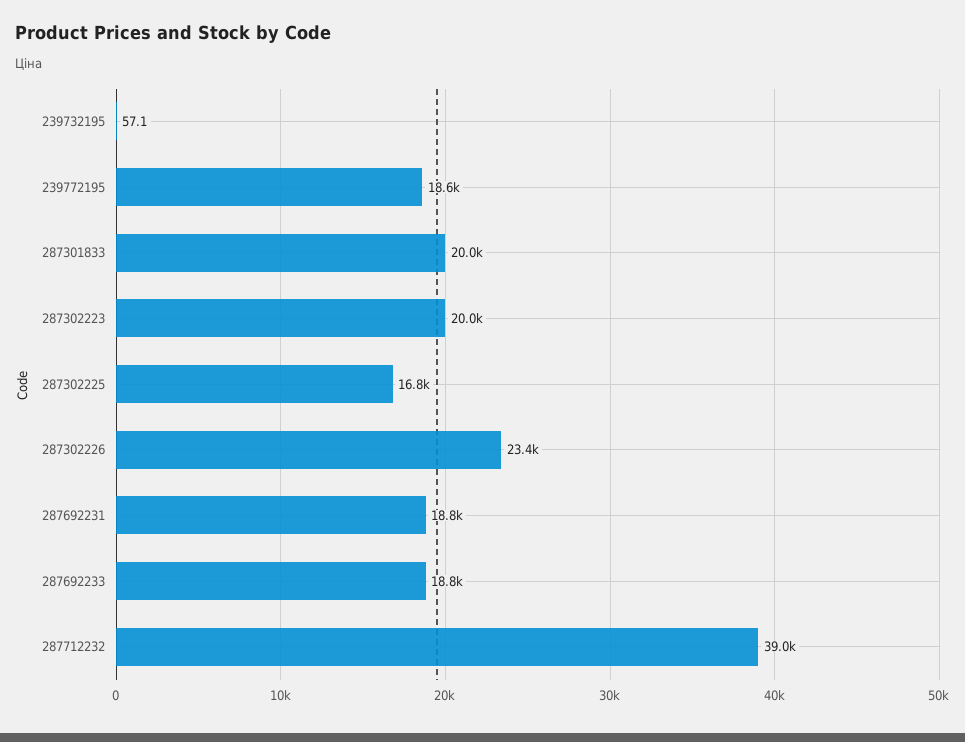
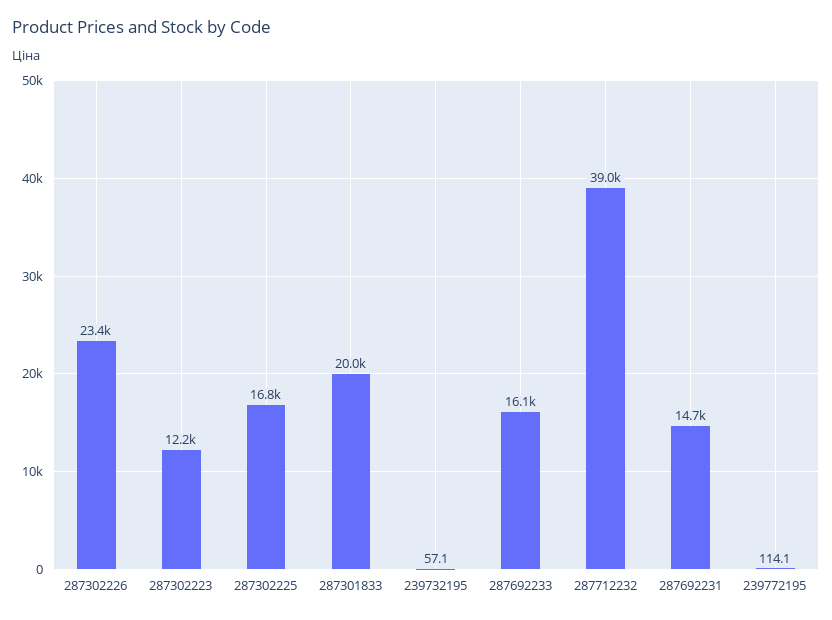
239772195: 18600 -> 114.1
287302223: 20000 -> 12200
287692231: 18800 -> 14700
287692233: 18800 -> 16100

